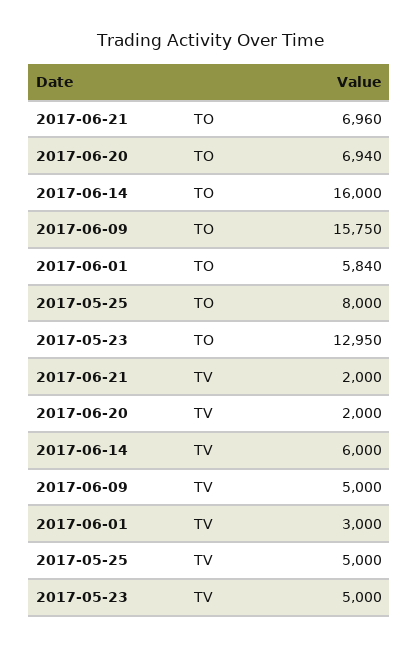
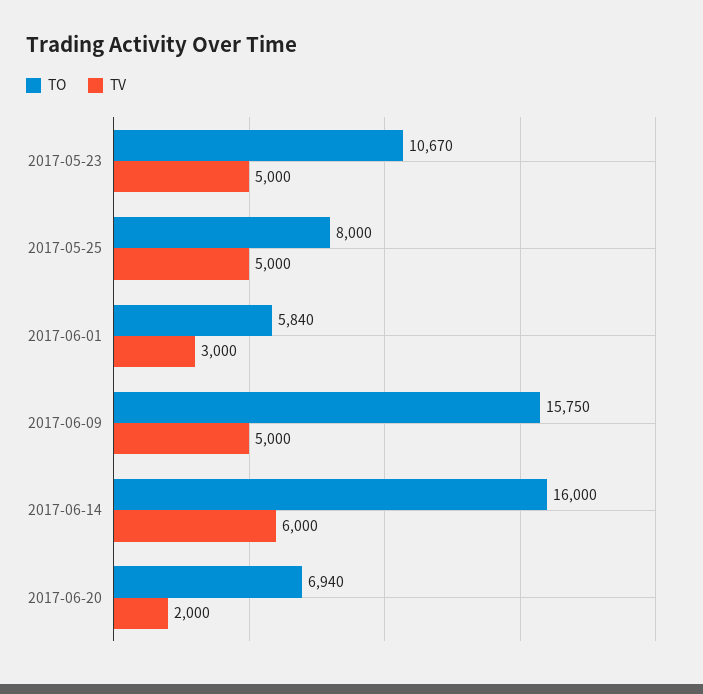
TO, 2017-06-21: 6960 -> none
TO, 2017-05-23: 12950 -> 10670
TV, 2017-06-21: 2000 -> none

